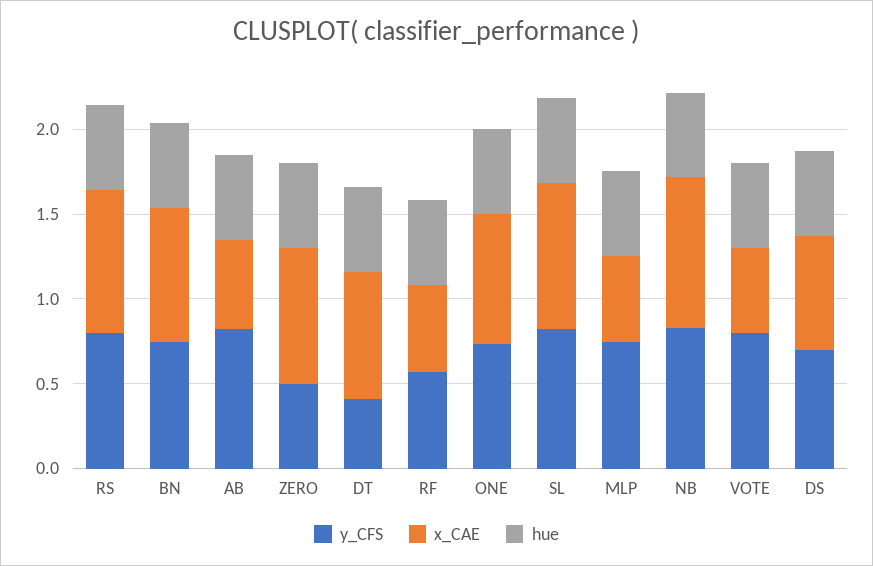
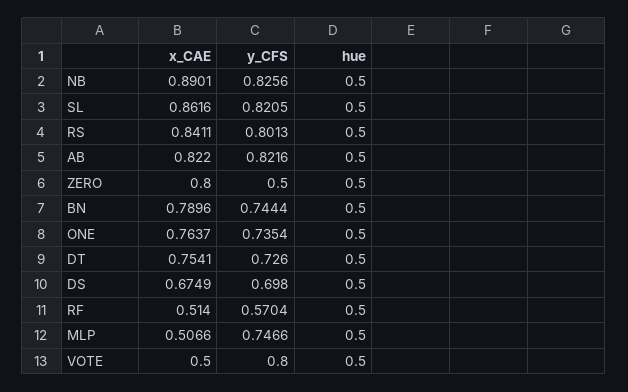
x_CAE, AB: 0.5 -> 0.822
y_CFS, DT: 0.4 -> 0.726

